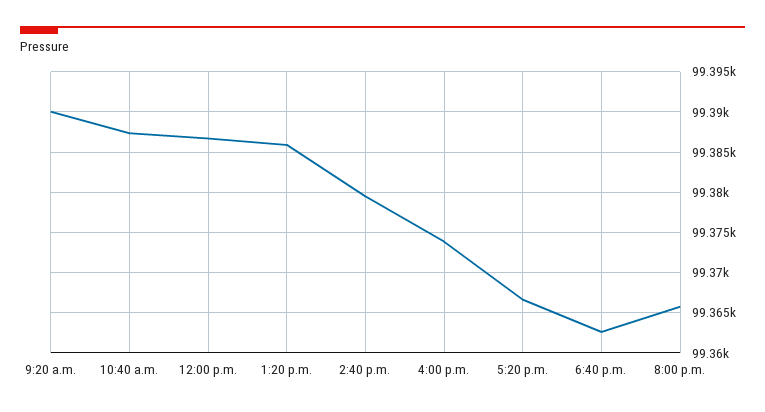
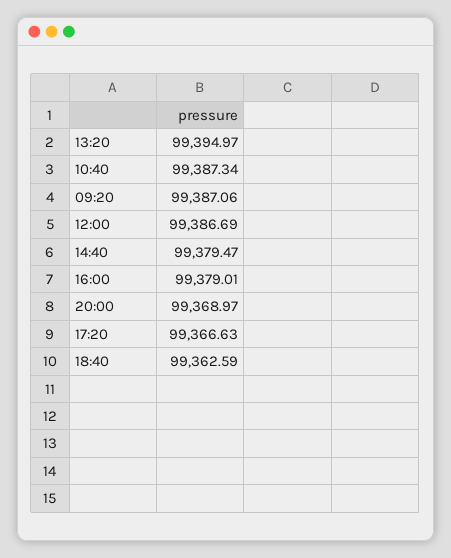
9:20 a.m.: 99390 -> 99387.06
1:20 p.m.: 99386 -> 99394.97
4:00 p.m.: 99374 -> 99379.01
8:00 p.m.: 99366 -> 99368.97

